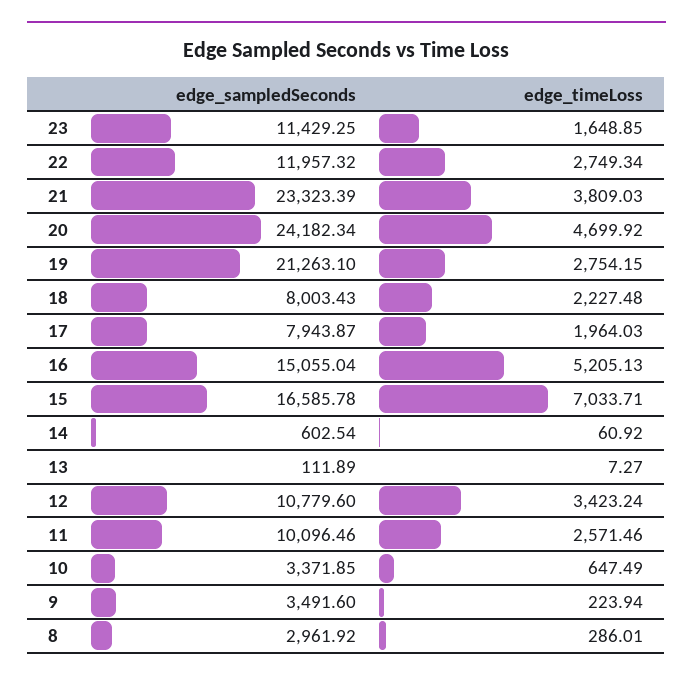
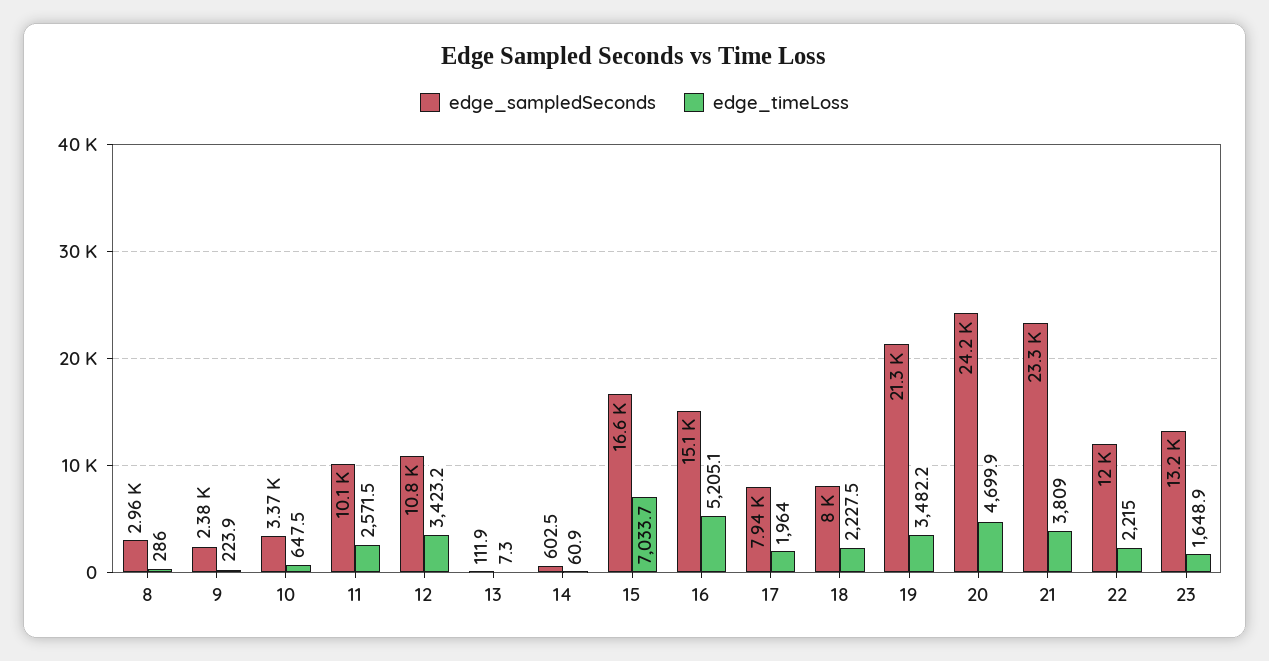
edge_sampledSeconds, 23: 11429.25 -> 13200
edge_timeLoss, 22: 2749.34 -> 2215
edge_timeLoss, 19: 2754.15 -> 3482.2
edge_sampledSeconds, 9: 3491.6 -> 2380

